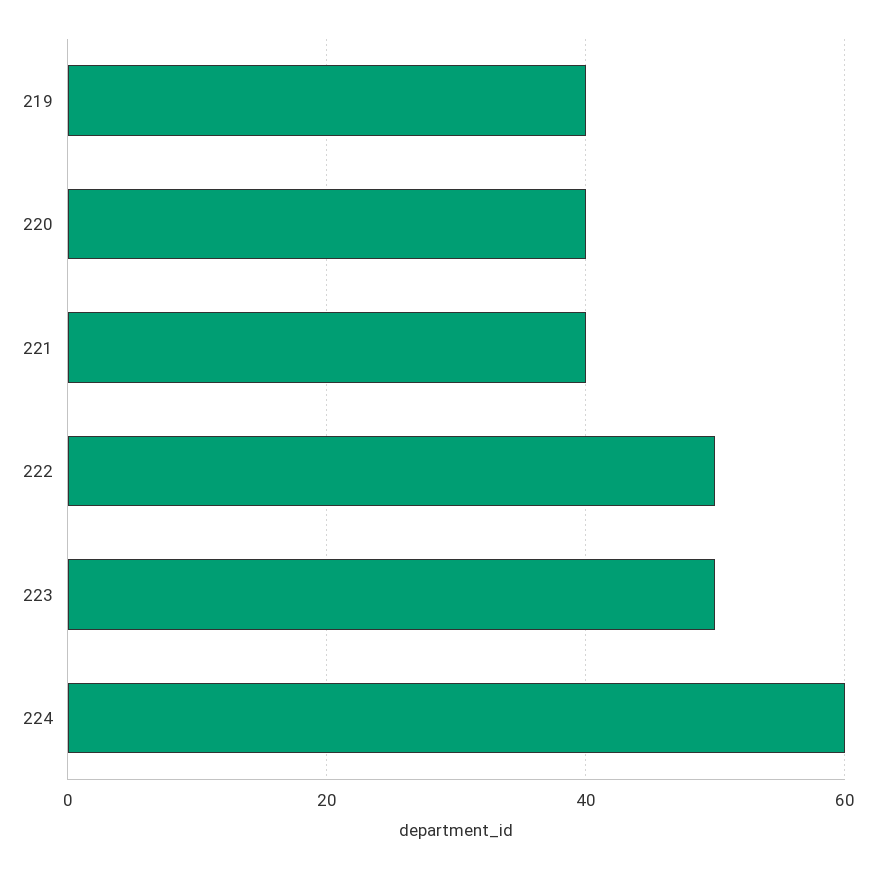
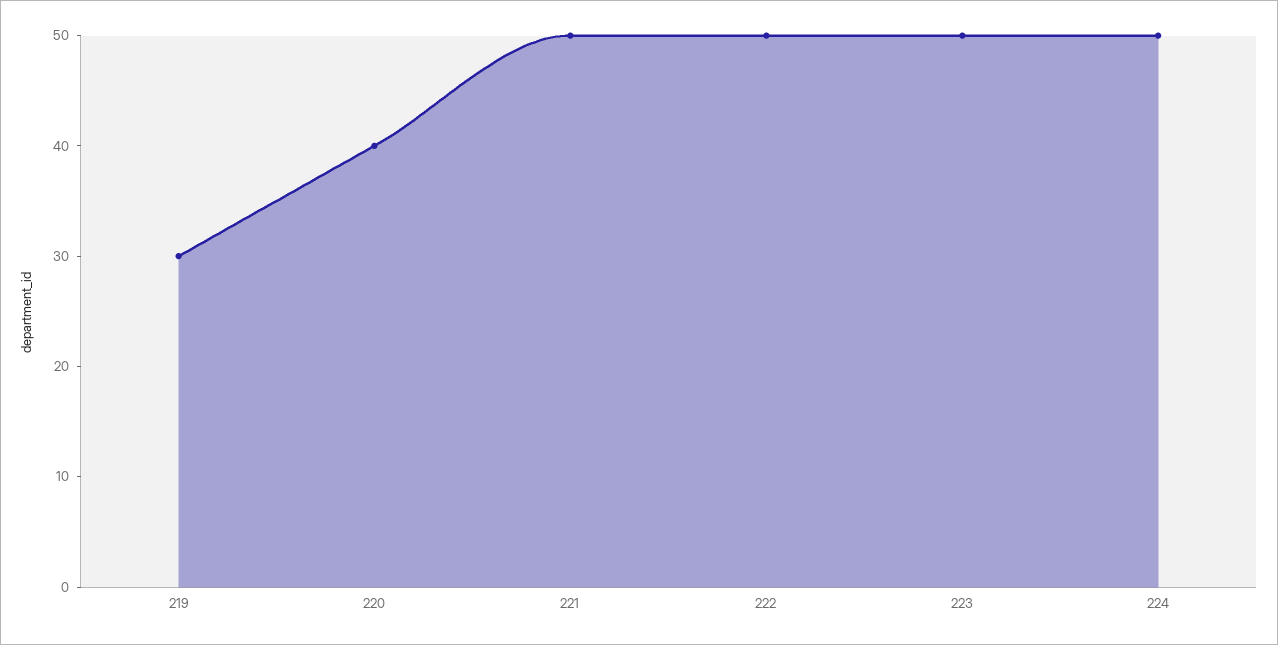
219: 40 -> 30
221: 40 -> 50
224: 60 -> 50

